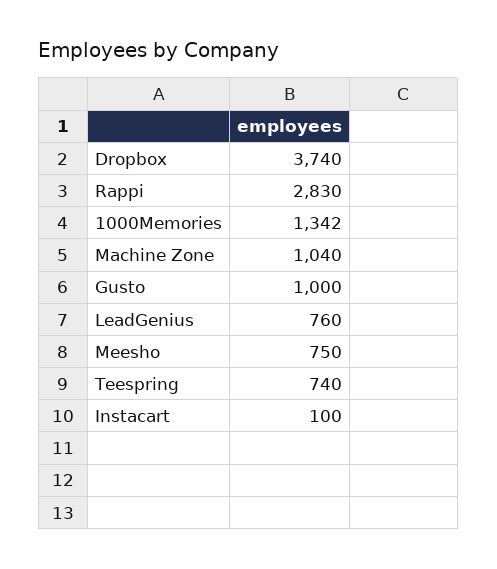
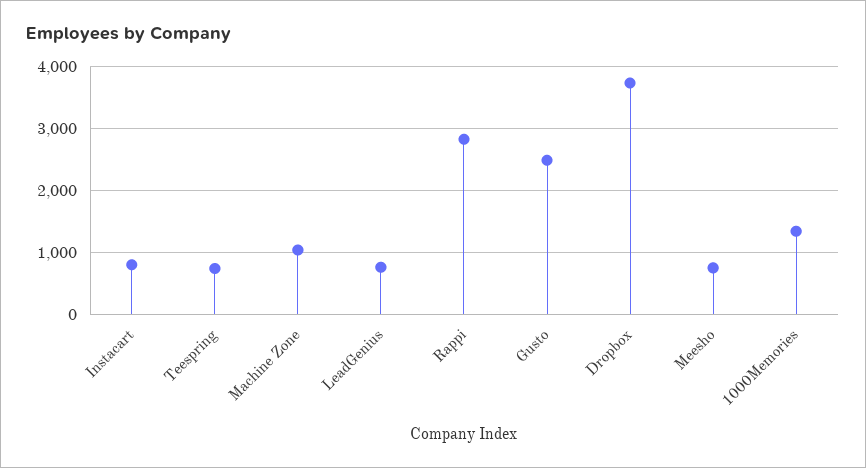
Gusto: 1000 -> 2500
Instacart: 100 -> 800

